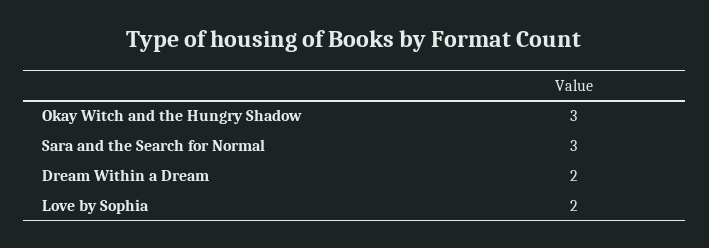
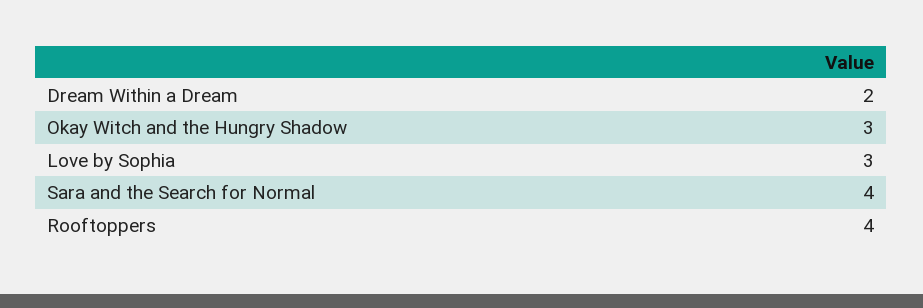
Sara and the Search for Normal: 3 -> 4
Love by Sophia: 2 -> 3
Rooftoppers: none -> 4

